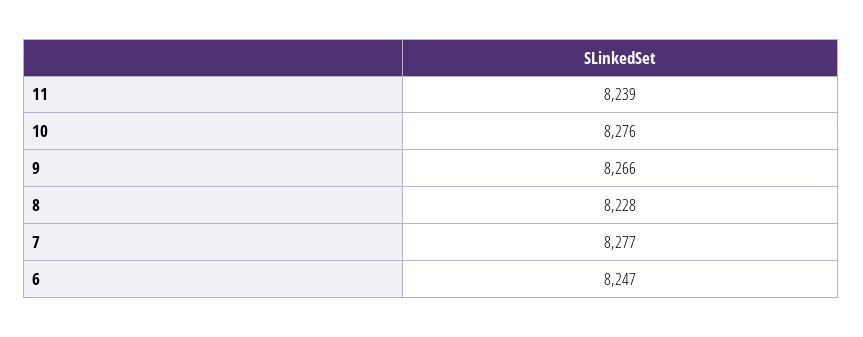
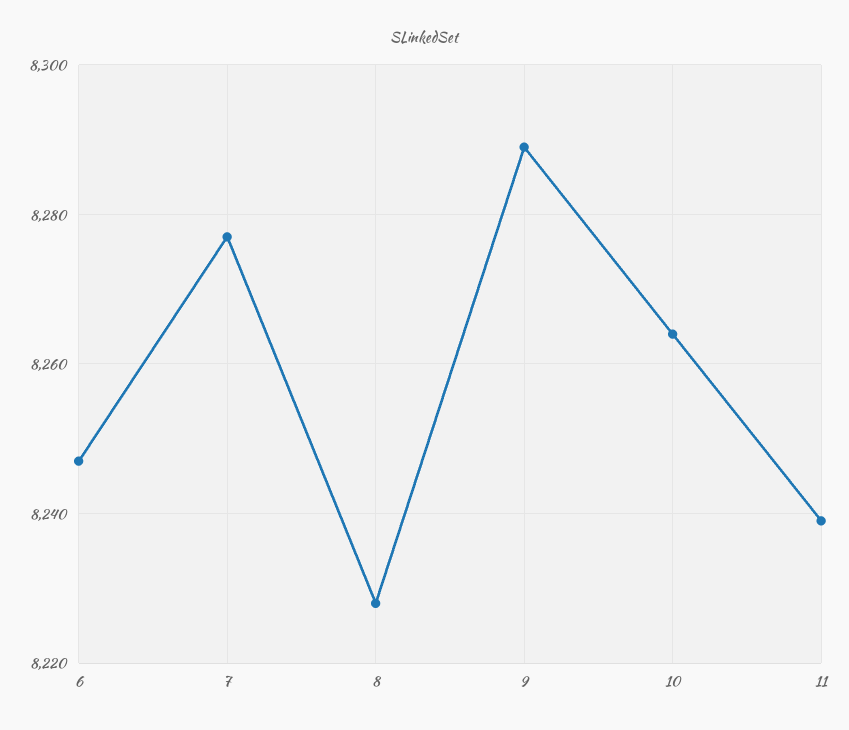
10: 8276 -> 8265
9: 8266 -> 8290

